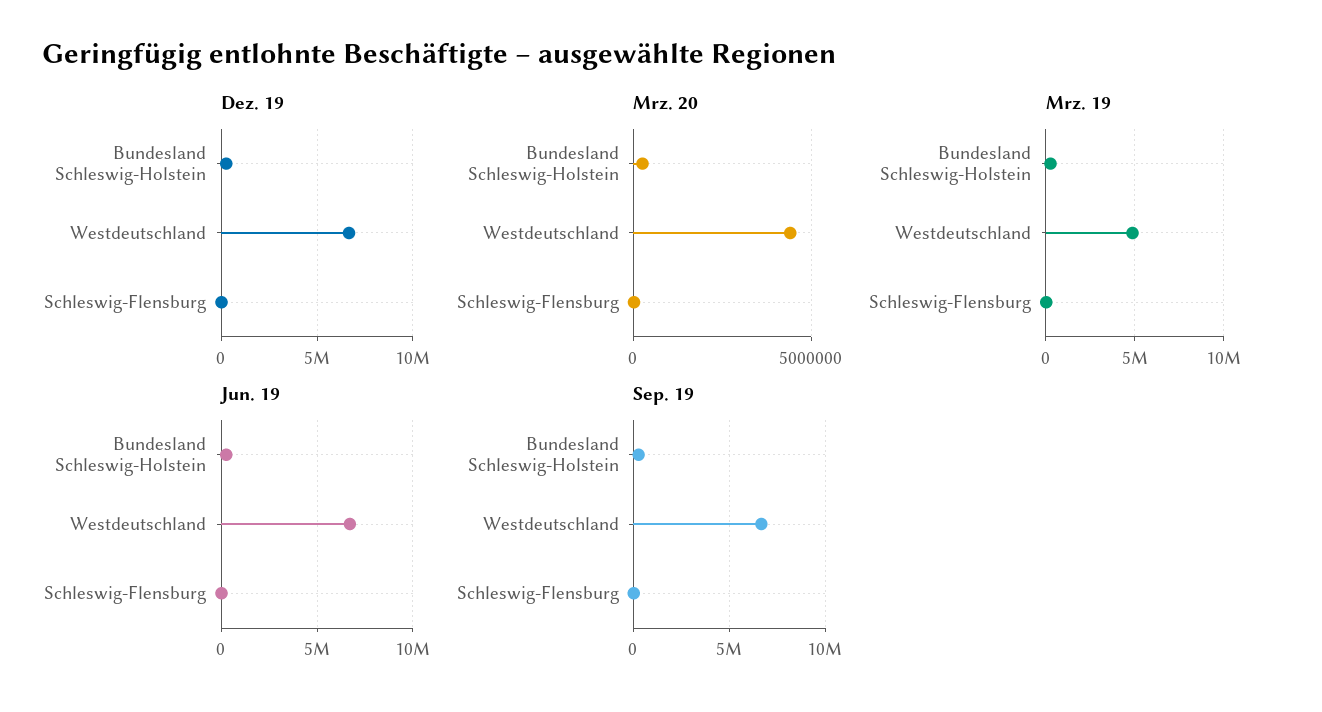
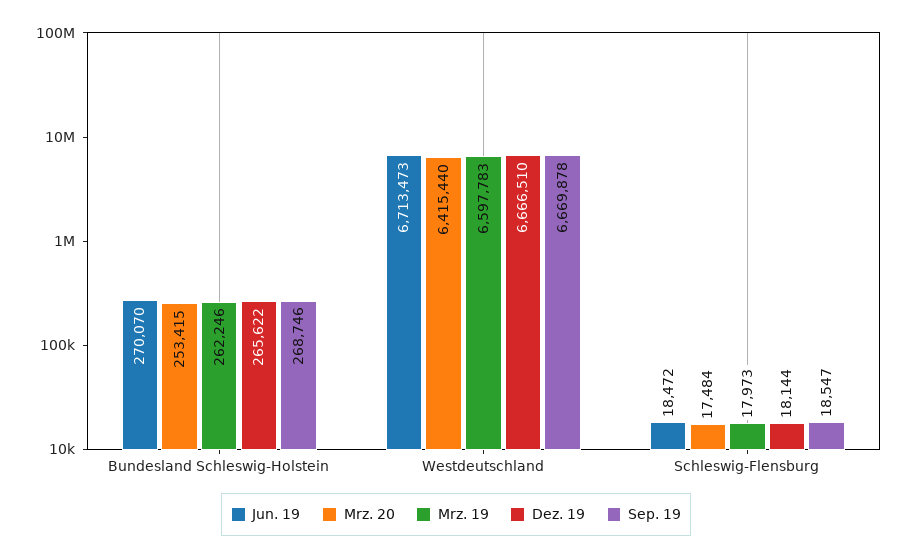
Mrz. 20, Westdeutschland: 4500000 -> 6415440
Mrz. 19, Westdeutschland: 5000000 -> 6597783

